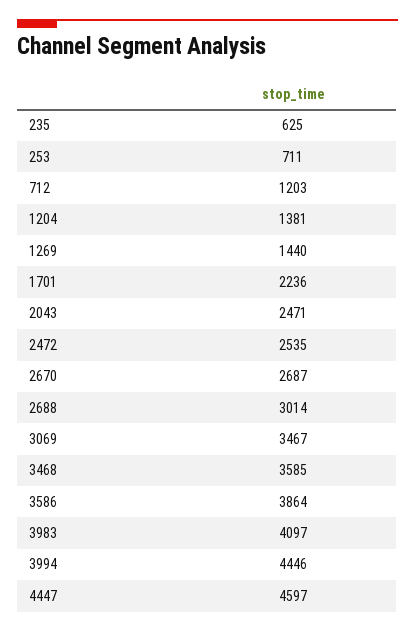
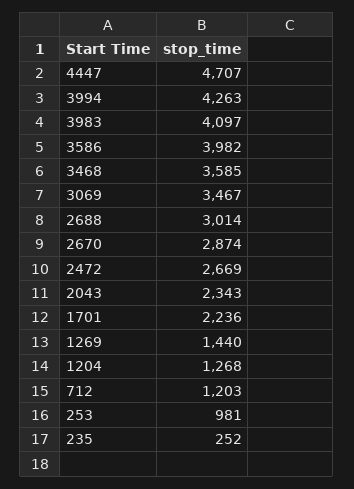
235: 625 -> 252
253: 711 -> 981
1204: 1381 -> 1268
2043: 2471 -> 2343
2472: 2535 -> 2669
2670: 2687 -> 2874
3586: 3864 -> 3982
3994: 4446 -> 4263
4447: 4597 -> 4707

